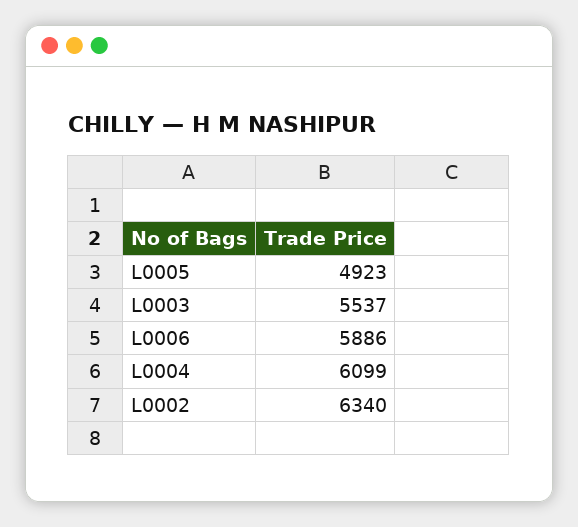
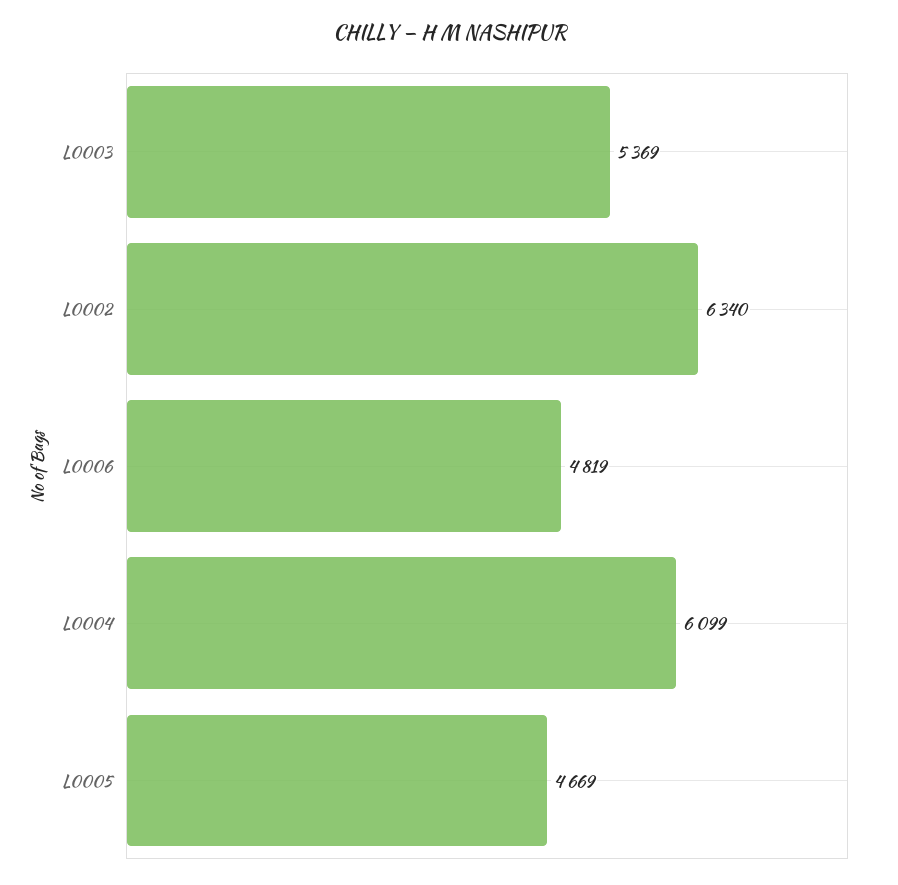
L0005: 4923 -> 4669
L0003: 5537 -> 5369
L0006: 5886 -> 4819

